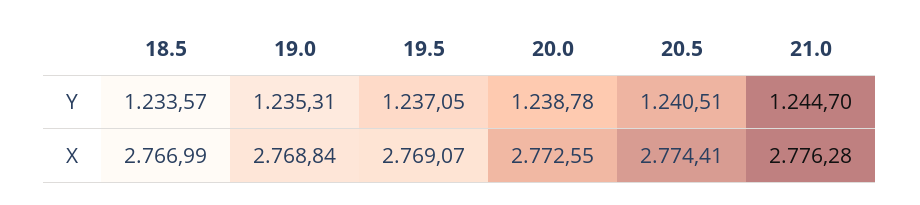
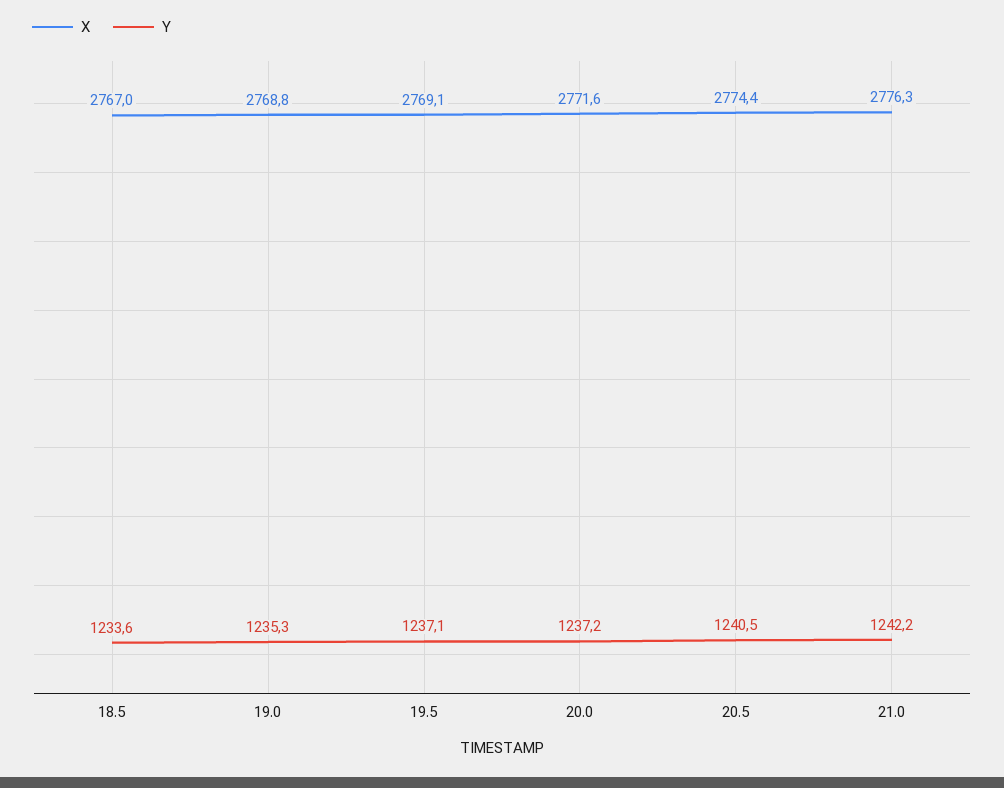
Y, 20.0: 1238.78 -> 1237.2
Y, 21.0: 1244.7 -> 1242.2
X, 20.0: 2772.55 -> 2771.6

